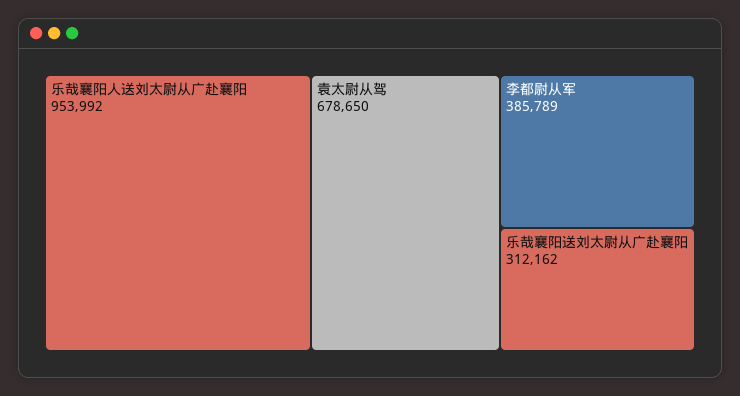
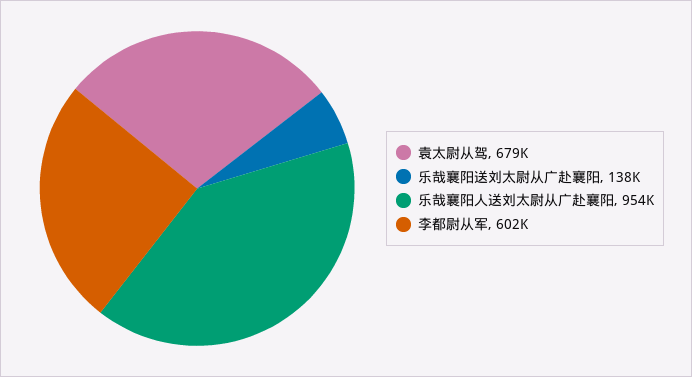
李都尉从军: 385789 -> 602000
乐哉襄阳送刘太尉从广赴襄阳: 312162 -> 138000

